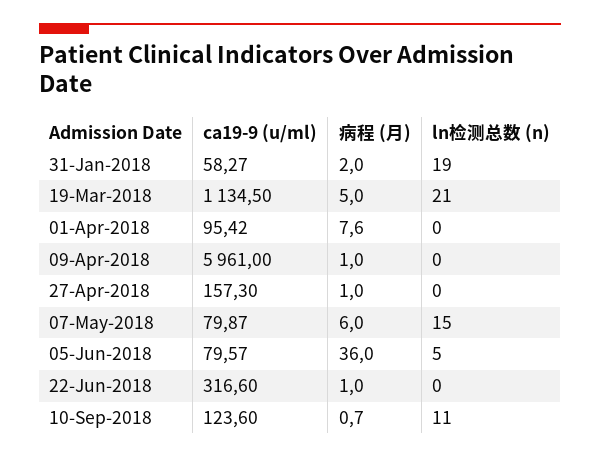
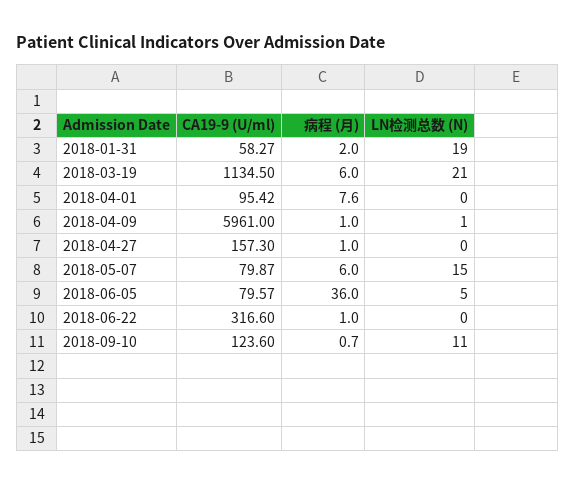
病程 (月), 19-Mar-2018: 5 -> 6
ln检测总数 (n), 09-Apr-2018: 0 -> 1

